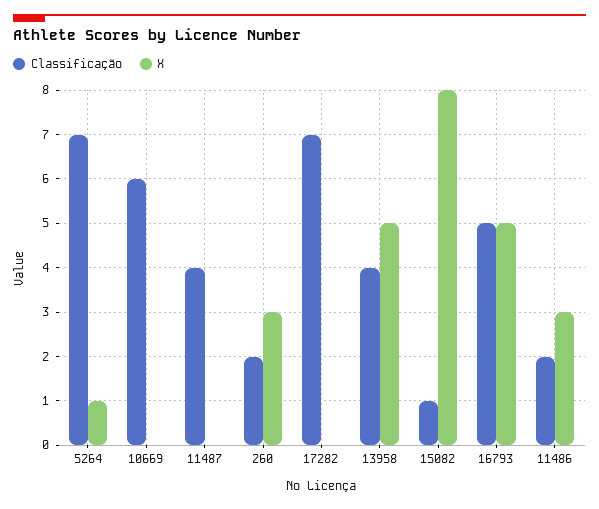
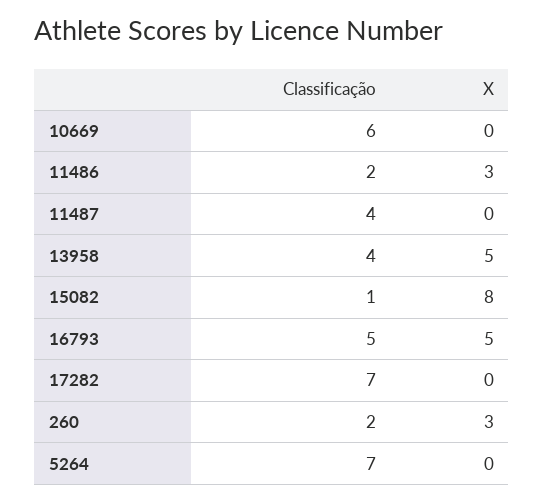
X, 5264: 1 -> 0

